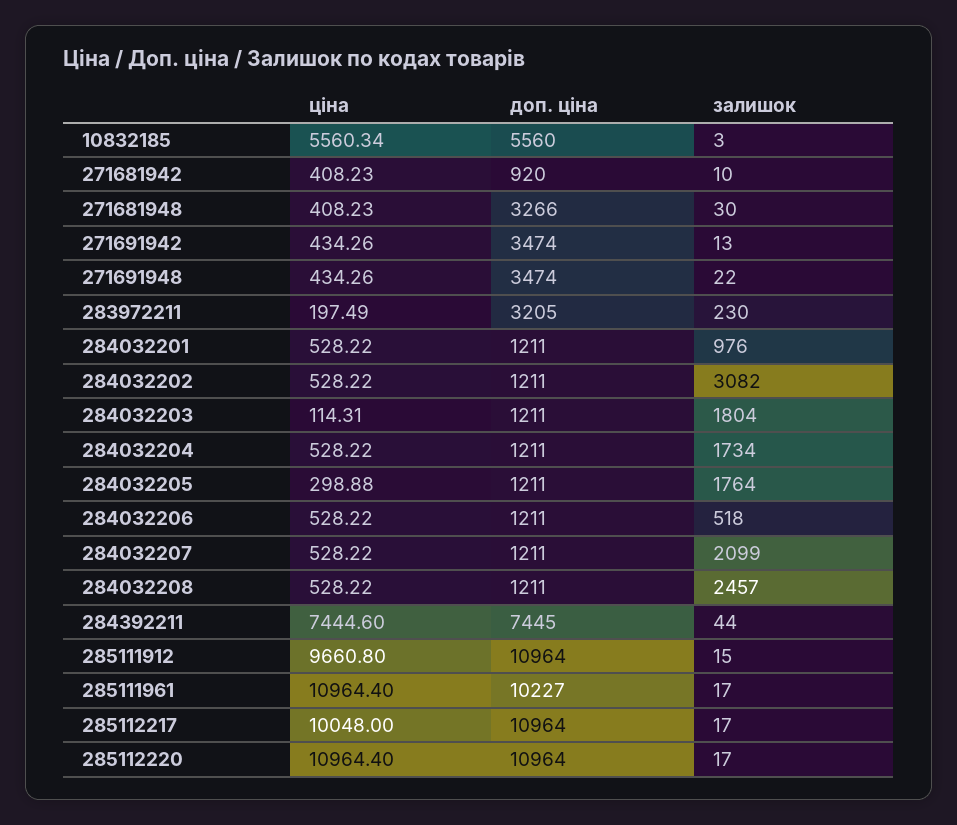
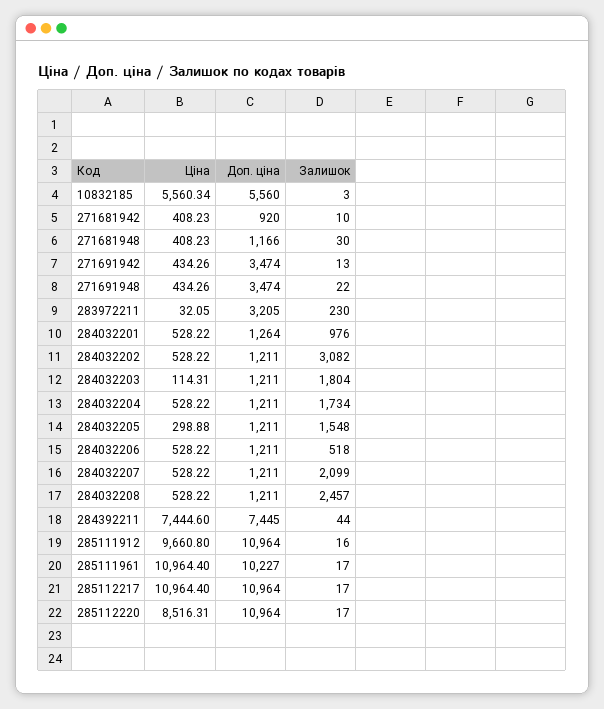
доп. ціна, 271681948: 3266 -> 1166
ціна, 283972211: 197.49 -> 32.05
доп. ціна, 284032201: 1211 -> 1264
залишок, 284032205: 1764 -> 1548
залишок, 285111912: 15 -> 16
ціна, 285112217: 10048 -> 10964.4
ціна, 285112220: 10964.4 -> 8516.31

